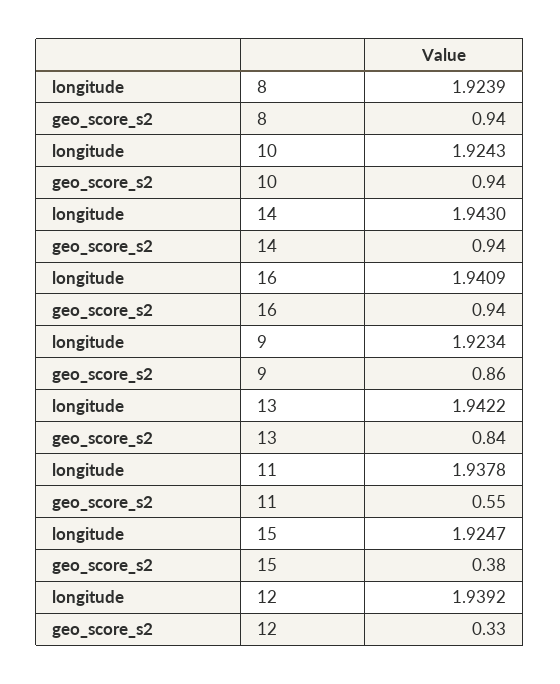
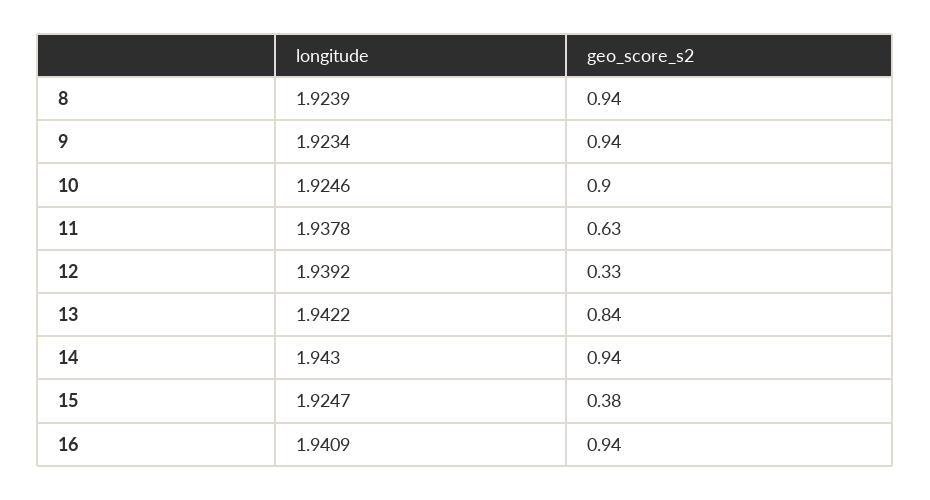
longitude, 10: 1.9243 -> 1.9246
geo_score_s2, 10: 0.94 -> 0.9
geo_score_s2, 9: 0.86 -> 0.94
geo_score_s2, 11: 0.55 -> 0.63

